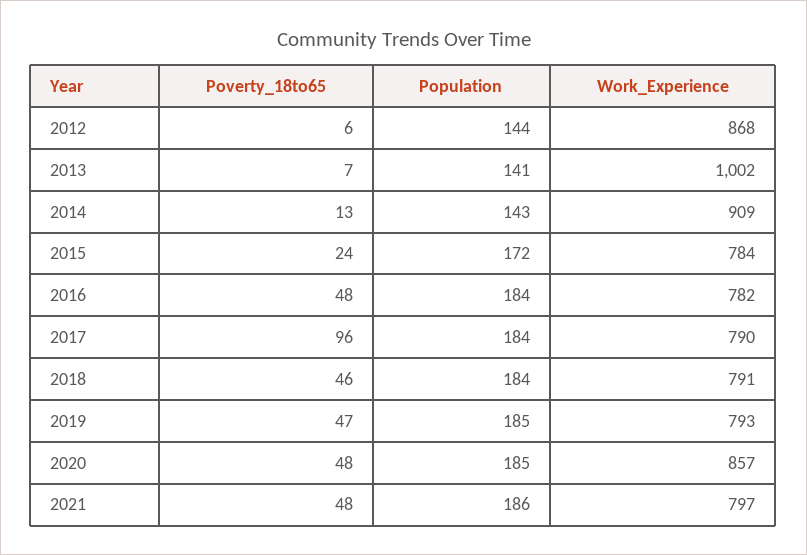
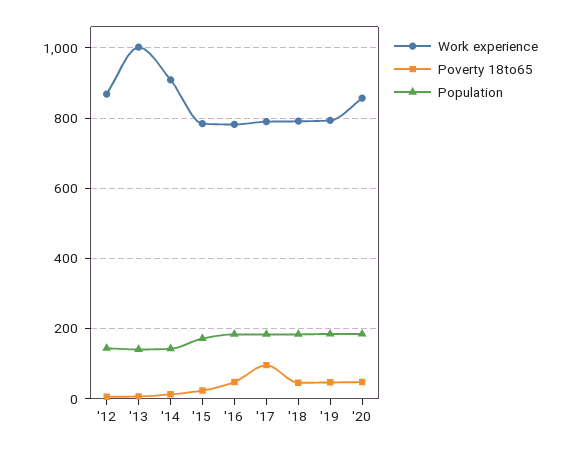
Poverty_18to65, 2021: 48 -> none
Population, 2021: 186 -> none
Work_Experience, 2021: 797 -> none

